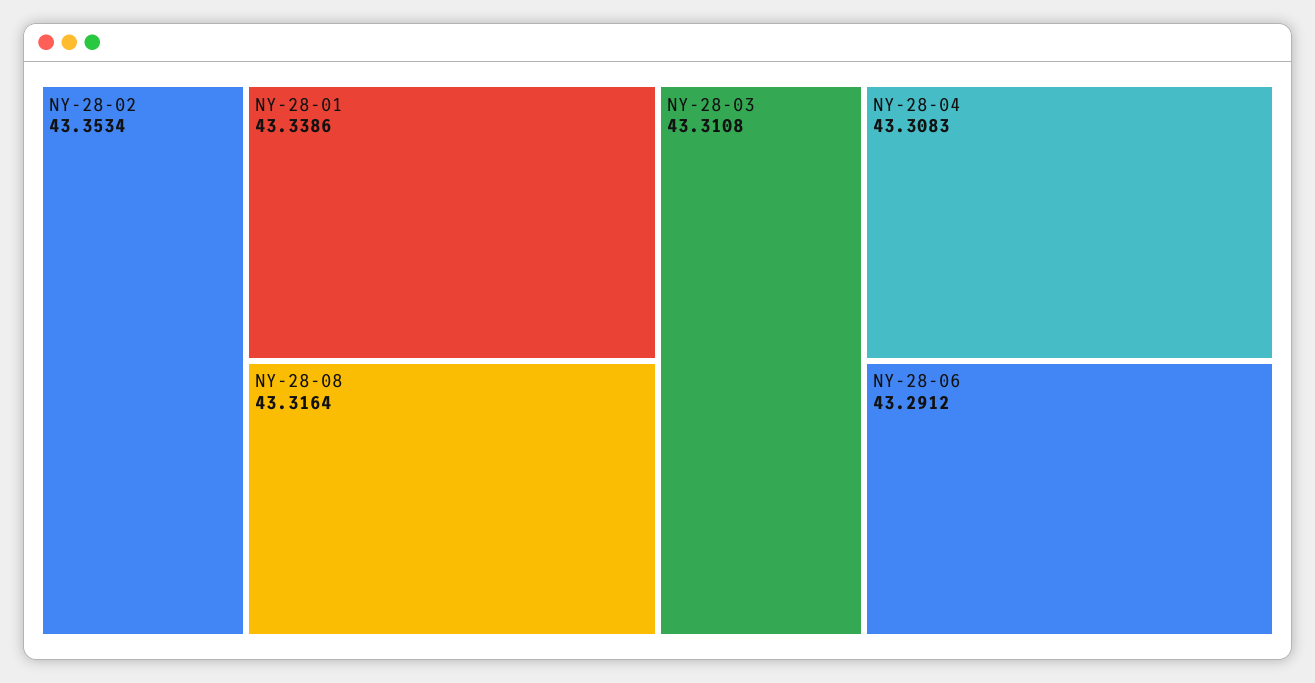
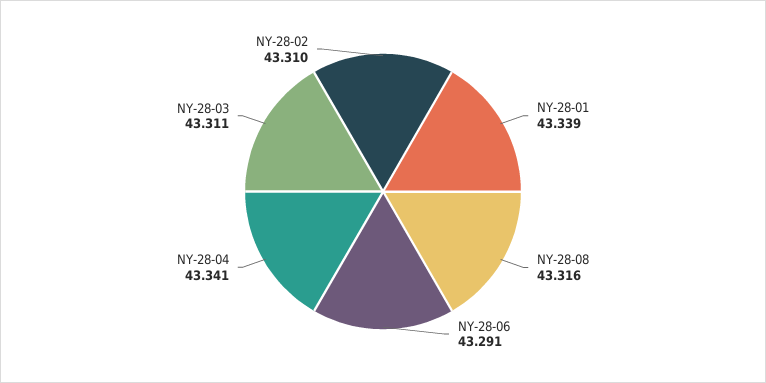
NY-28-02: 43.3534 -> 43.31
NY-28-04: 43.3083 -> 43.341

